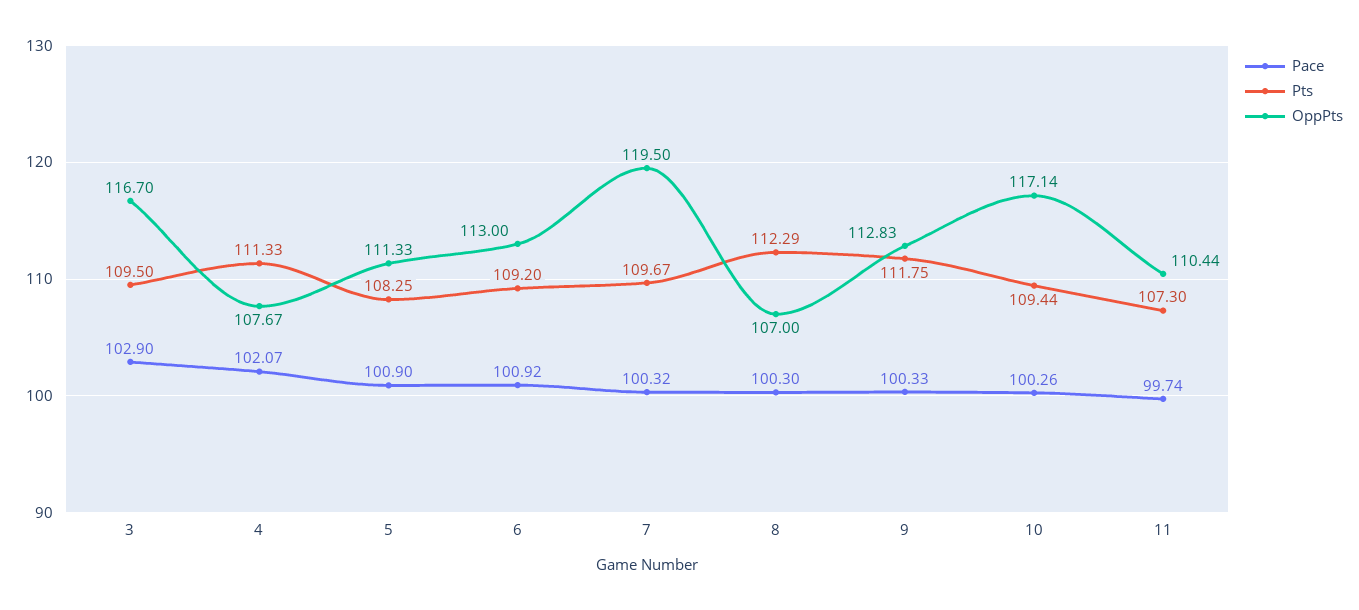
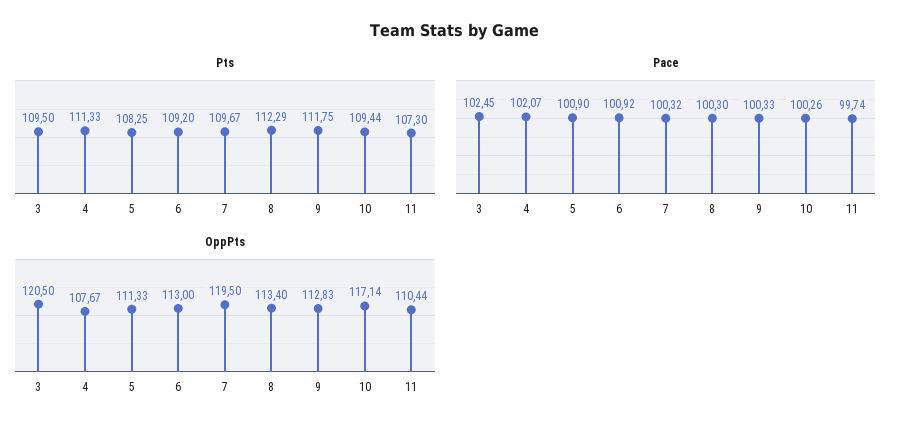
Pace, 3: 102.9 -> 102.45
OppPts, 3: 116.7 -> 120.5
OppPts, 8: 107 -> 113.4

